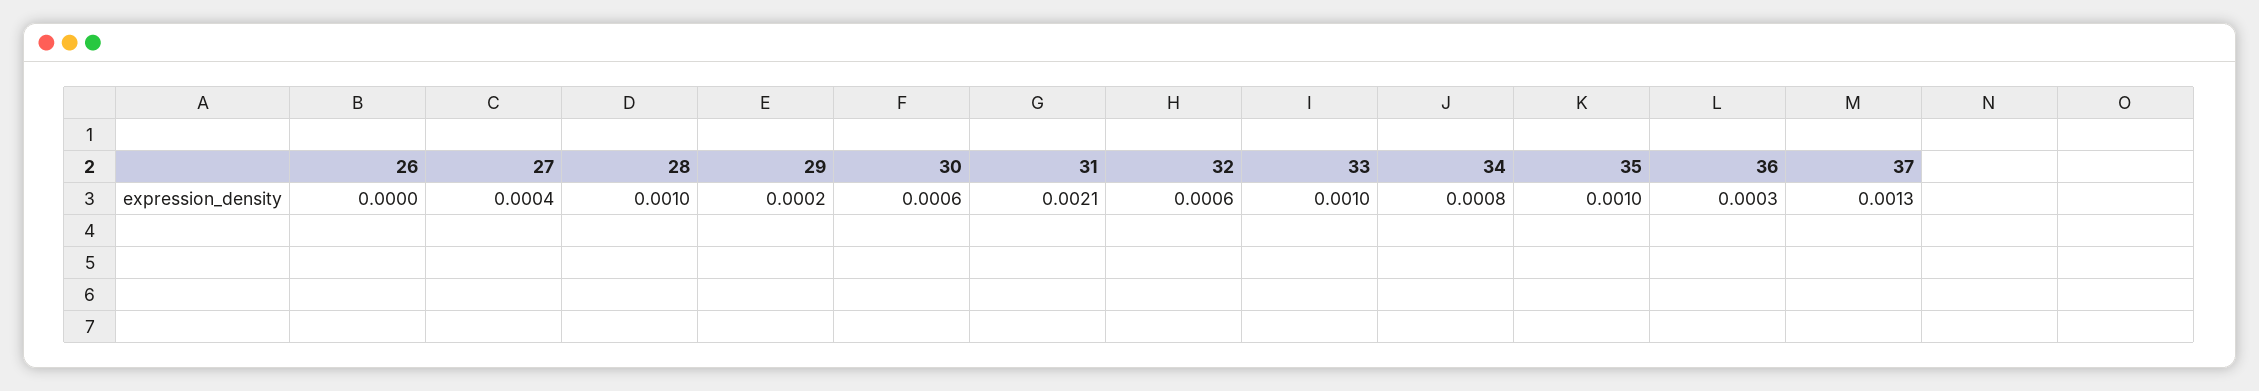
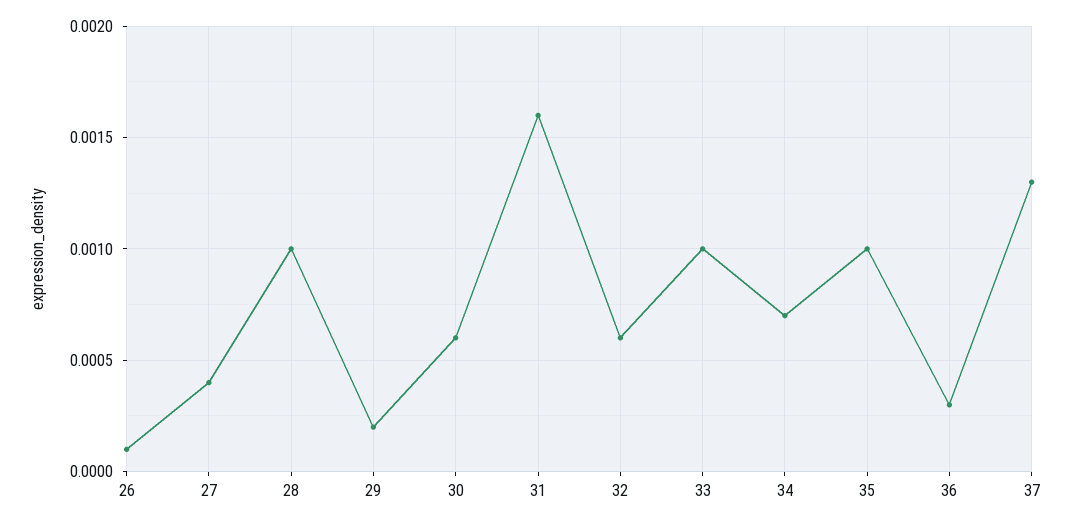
26: 0 -> 0.0001
31: 0.0021 -> 0.0016
34: 0.0008 -> 0.0007

